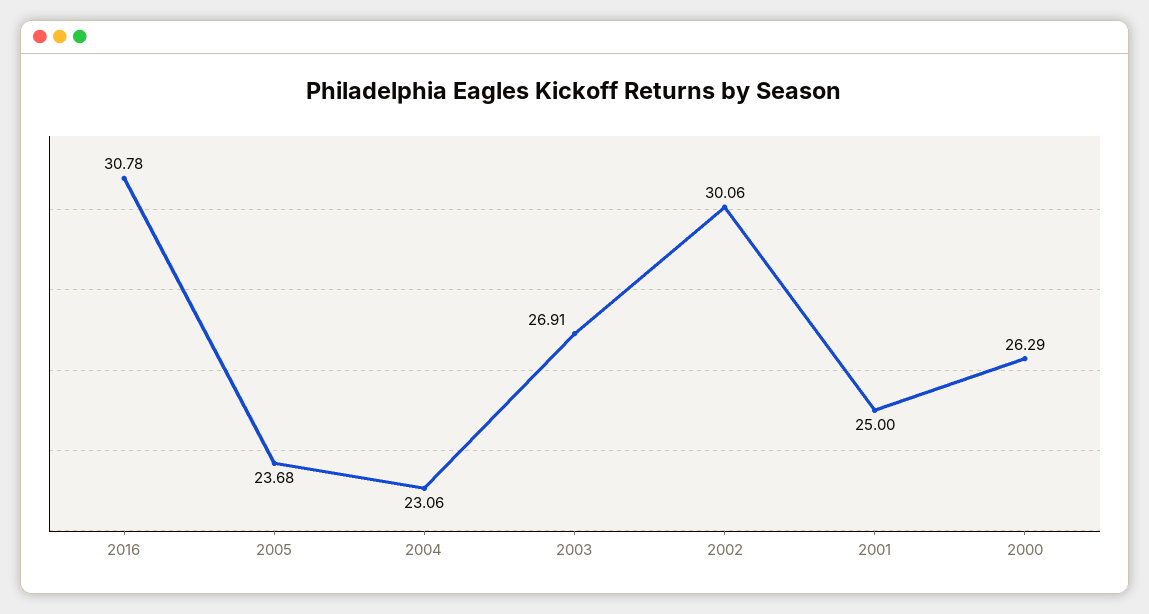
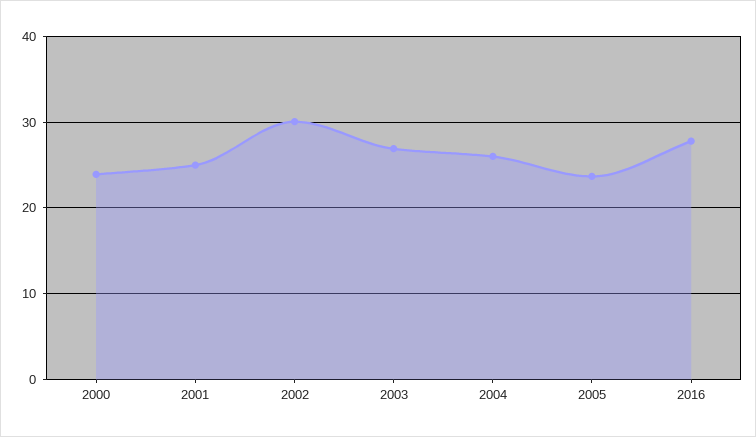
2016: 30.78 -> 28
2004: 23.06 -> 26
2000: 26.29 -> 24

